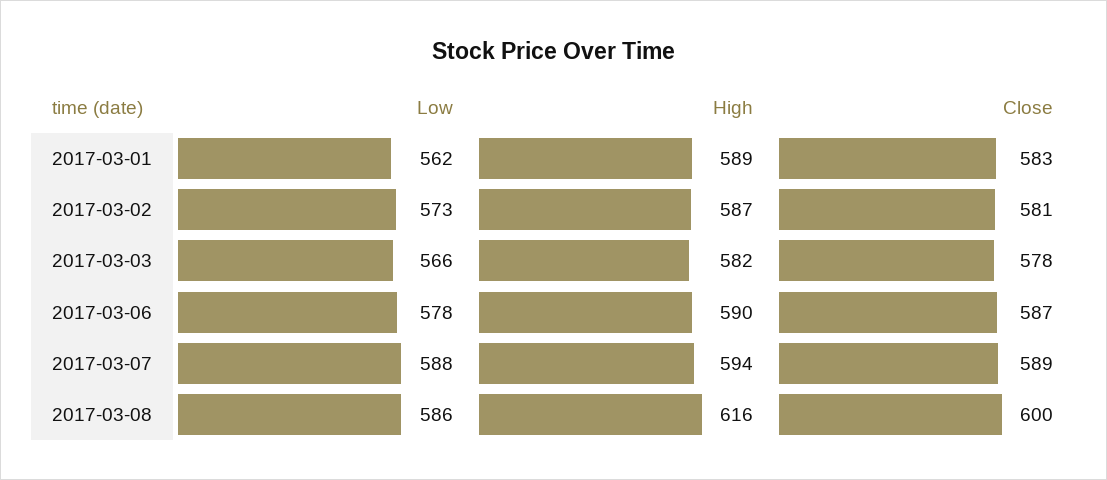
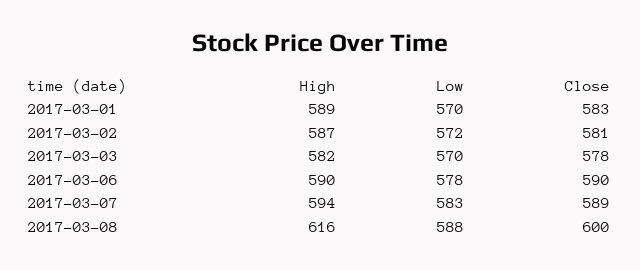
Low, 2017-03-01: 562 -> 570
Low, 2017-03-02: 573 -> 572
Low, 2017-03-03: 566 -> 570
Close, 2017-03-06: 587 -> 590
Low, 2017-03-07: 588 -> 583
Low, 2017-03-08: 586 -> 588

